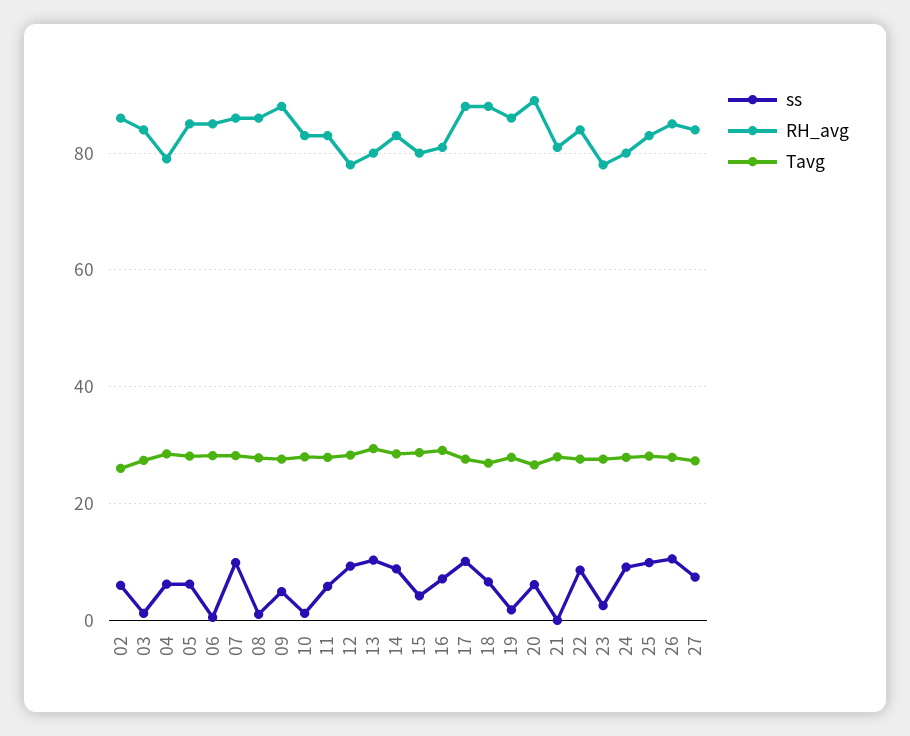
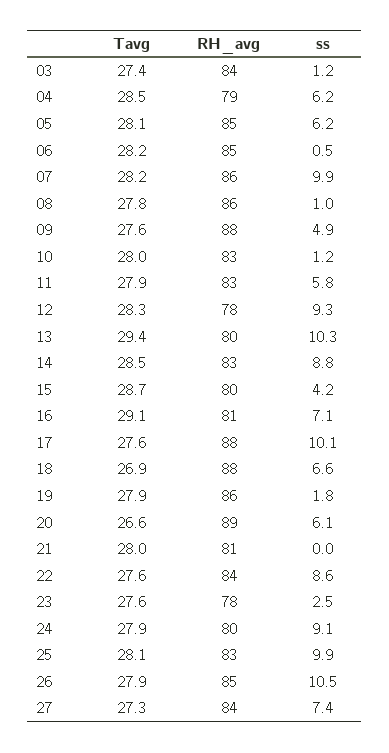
ss, 02: 6 -> none
RH_avg, 02: 86 -> none
Tavg, 02: 26 -> none

